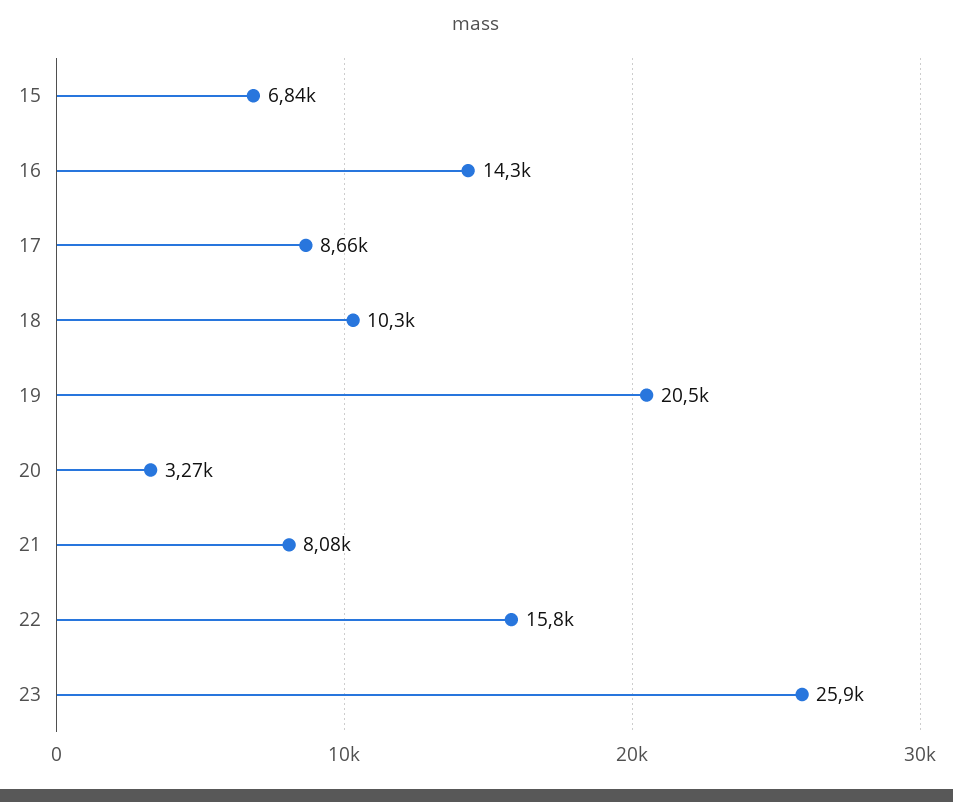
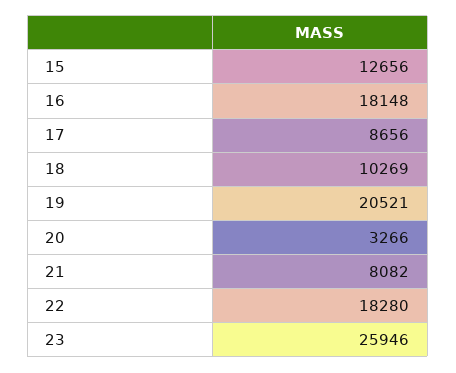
15: 6840 -> 12656
16: 14300 -> 18148
22: 15800 -> 18280

